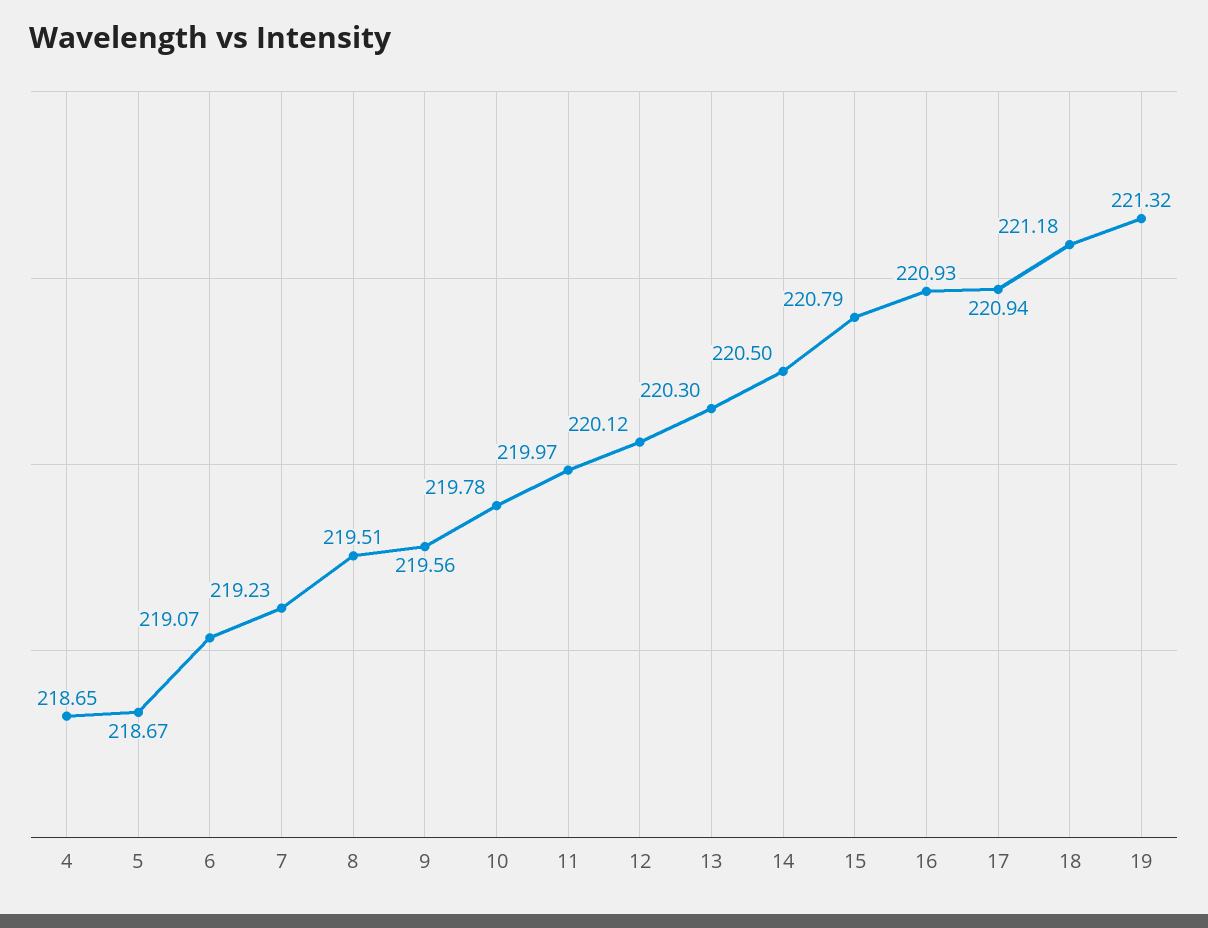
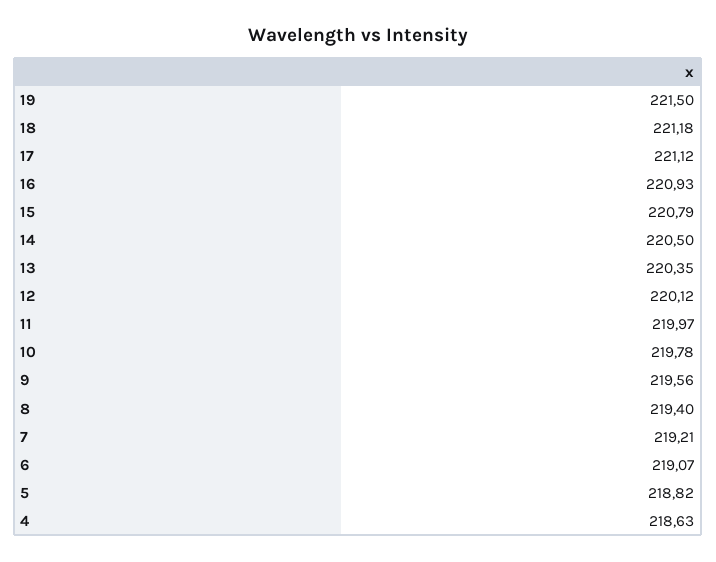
4: 218.65 -> 218.63
5: 218.67 -> 218.82
7: 219.23 -> 219.21
8: 219.51 -> 219.4
13: 220.3 -> 220.35
17: 220.94 -> 221.12
19: 221.32 -> 221.5

